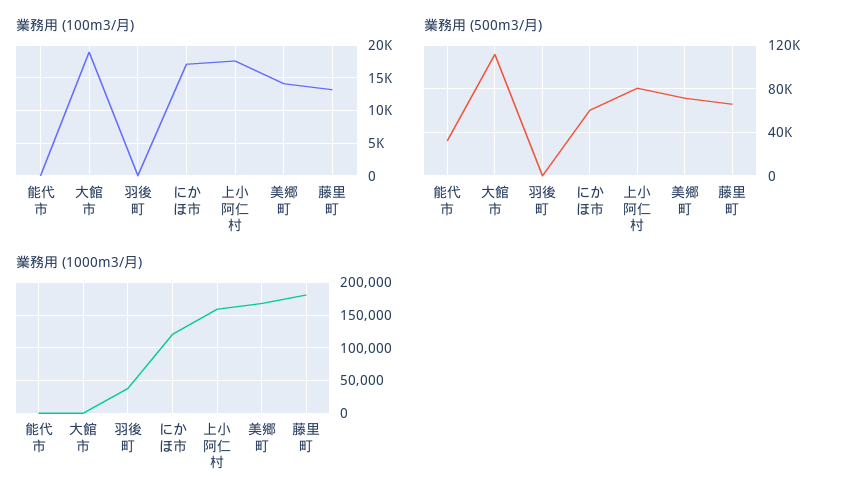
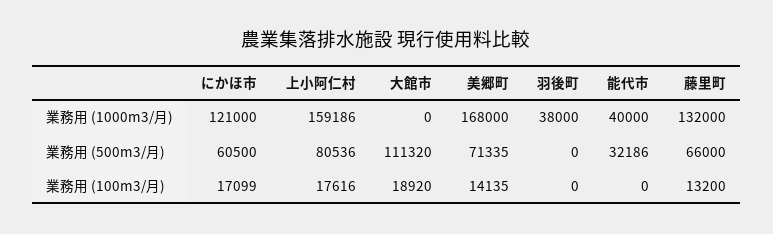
業務用 (1000m3/月), 能代市: 0 -> 40000
業務用 (1000m3/月), 藤里町: 180000 -> 132000

